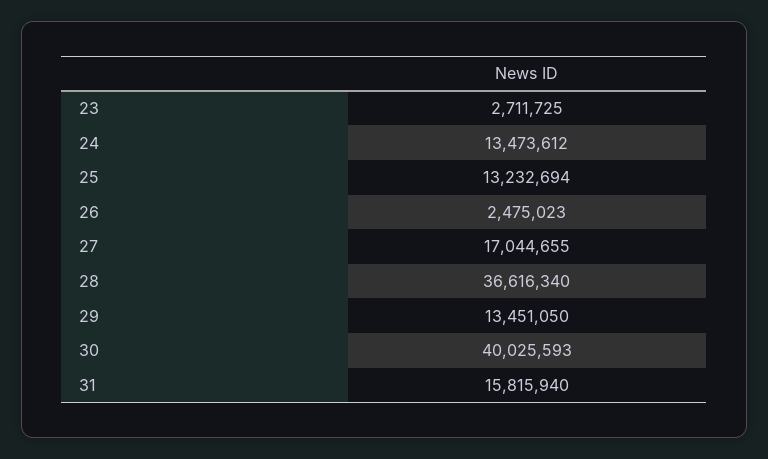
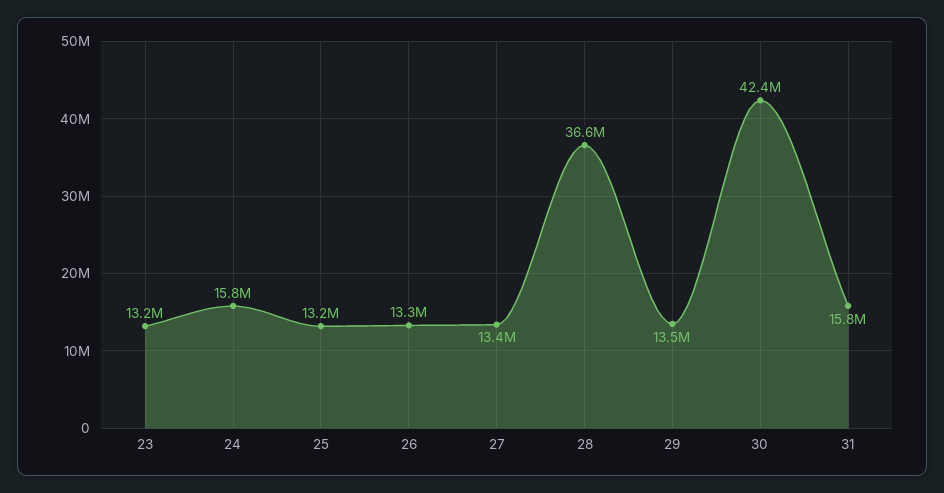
23: 2711725 -> 13200000
24: 13473612 -> 15800000
26: 2475023 -> 13300000
27: 17044655 -> 13400000
30: 40025593 -> 42400000

